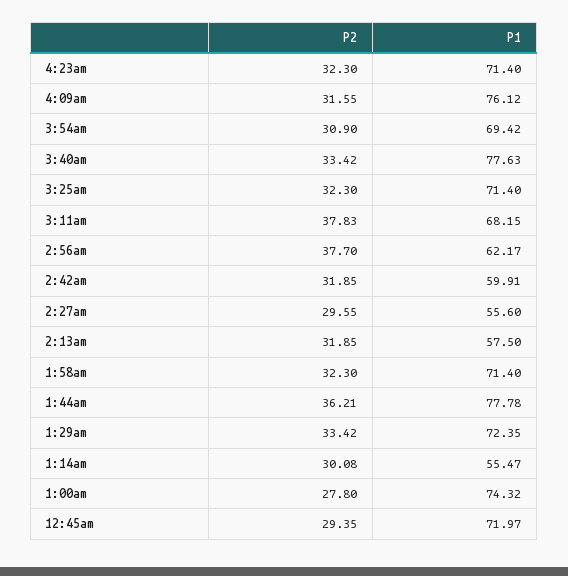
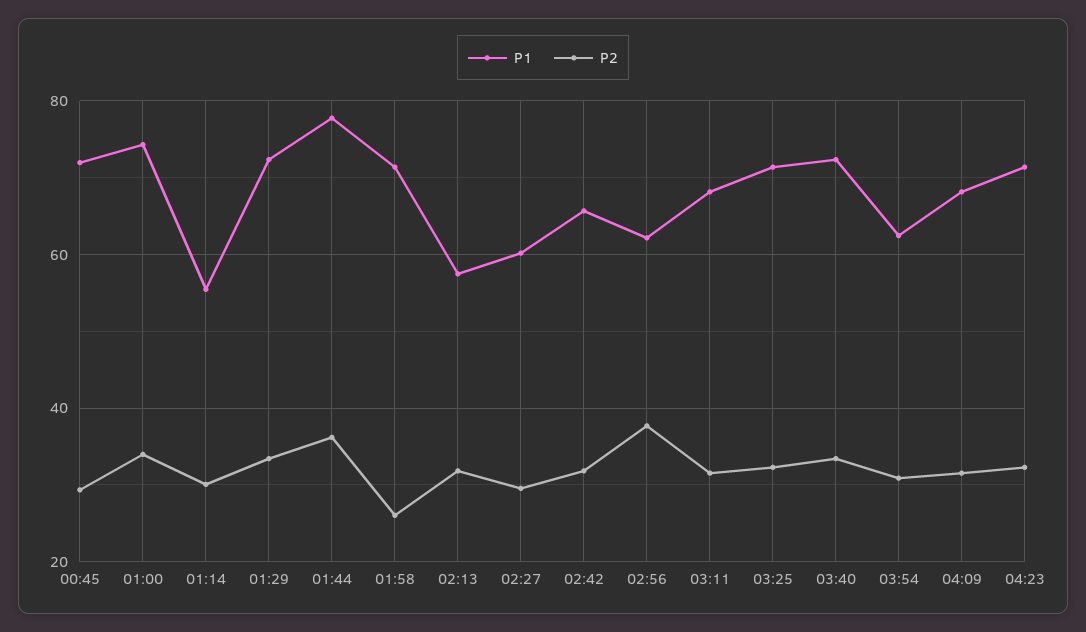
P1, 4:09am: 76.12 -> 68
P1, 3:54am: 69.42 -> 62
P1, 3:40am: 77.63 -> 72
P2, 3:11am: 37.83 -> 32
P1, 2:42am: 59.91 -> 66
P1, 2:27am: 55.6 -> 60
P2, 1:58am: 32.3 -> 26
P2, 1:00am: 27.8 -> 34

